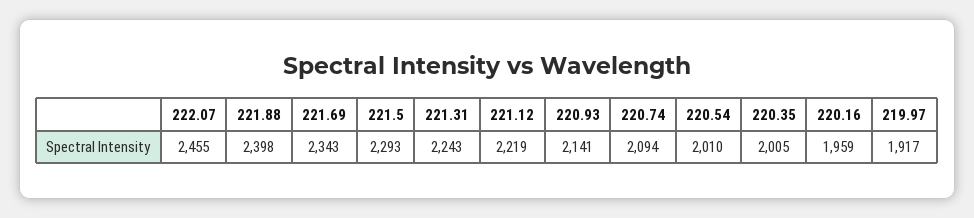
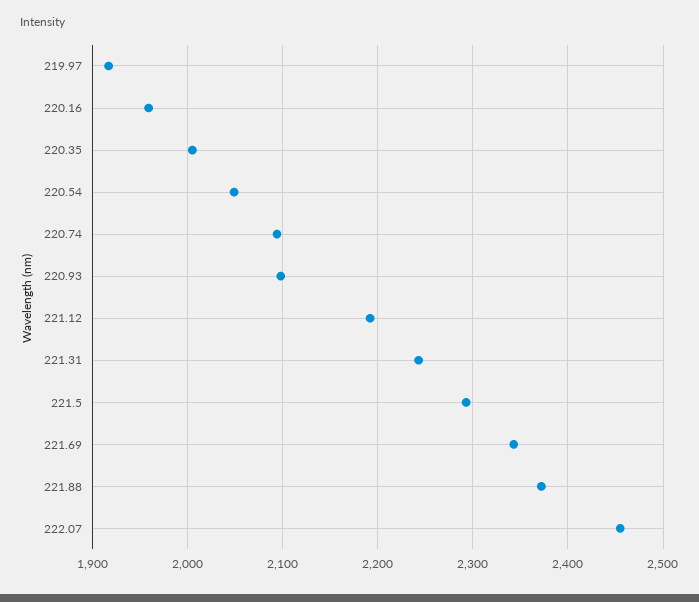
221.88: 2398 -> 2370
221.12: 2219 -> 2190
220.93: 2141 -> 2100
220.54: 2010 -> 2050

